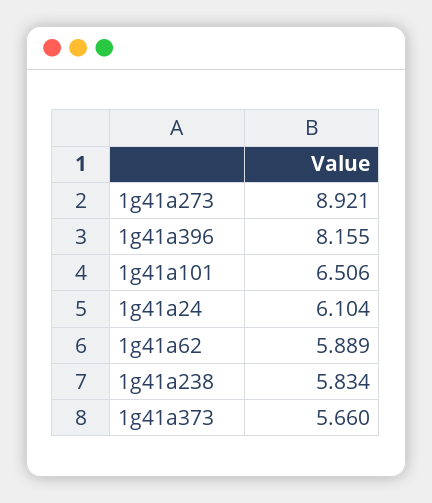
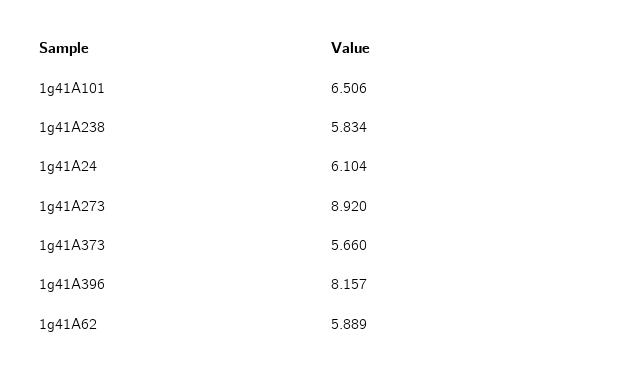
1g41a273: 8.921 -> 8.92
1g41a396: 8.155 -> 8.157

